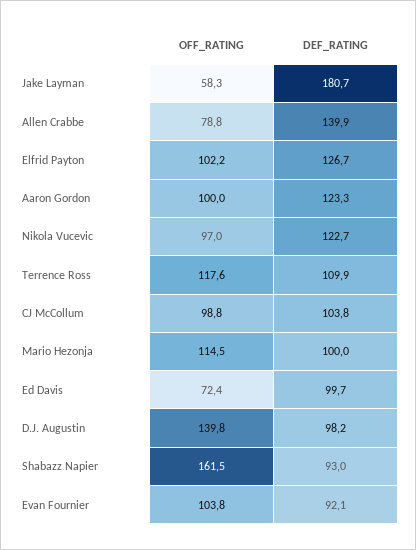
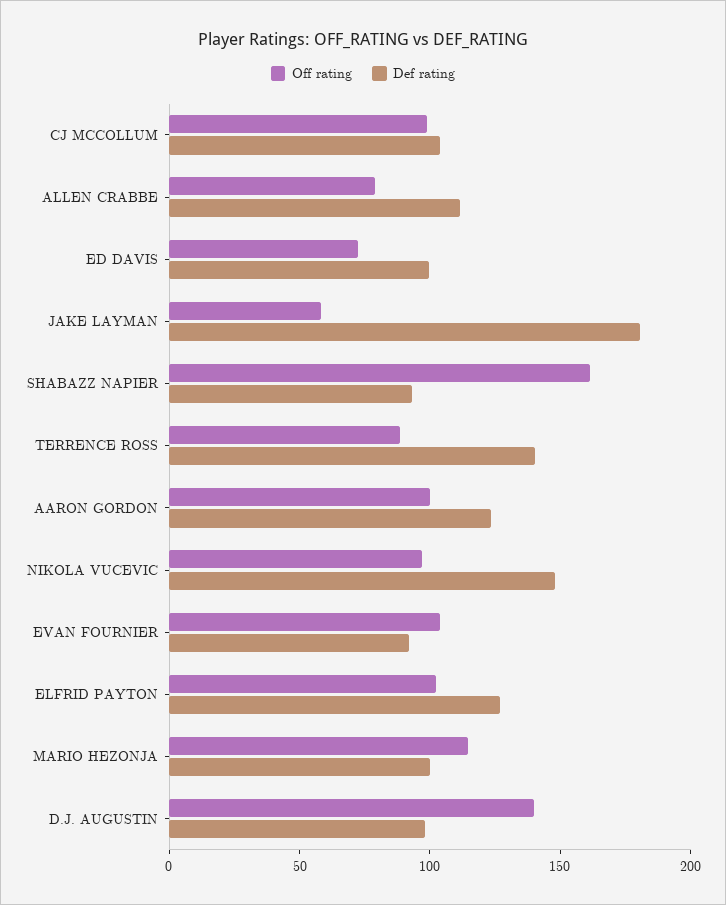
DEF_RATING, Allen Crabbe: 139.9 -> 110
DEF_RATING, Nikola Vucevic: 122.7 -> 150
OFF_RATING, Terrence Ross: 117.6 -> 90
DEF_RATING, Terrence Ross: 109.9 -> 140

